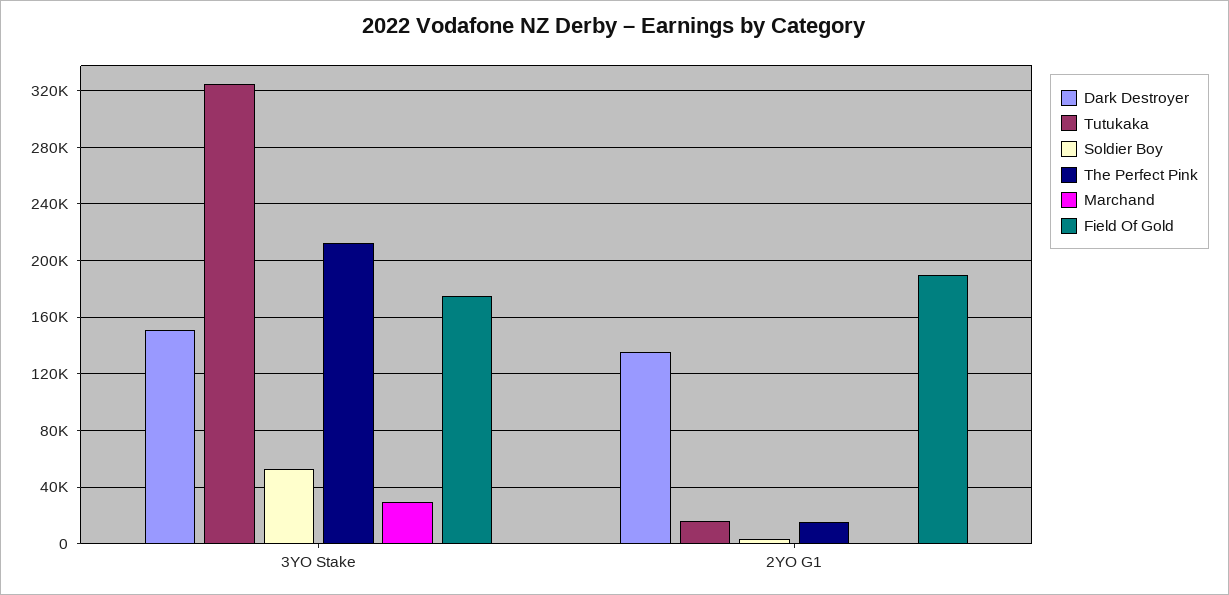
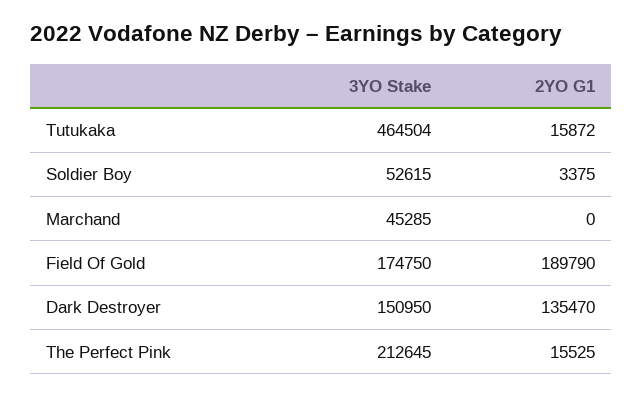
Tutukaka, 3YO Stake: 325000 -> 464504
Marchand, 3YO Stake: 30000 -> 45285

